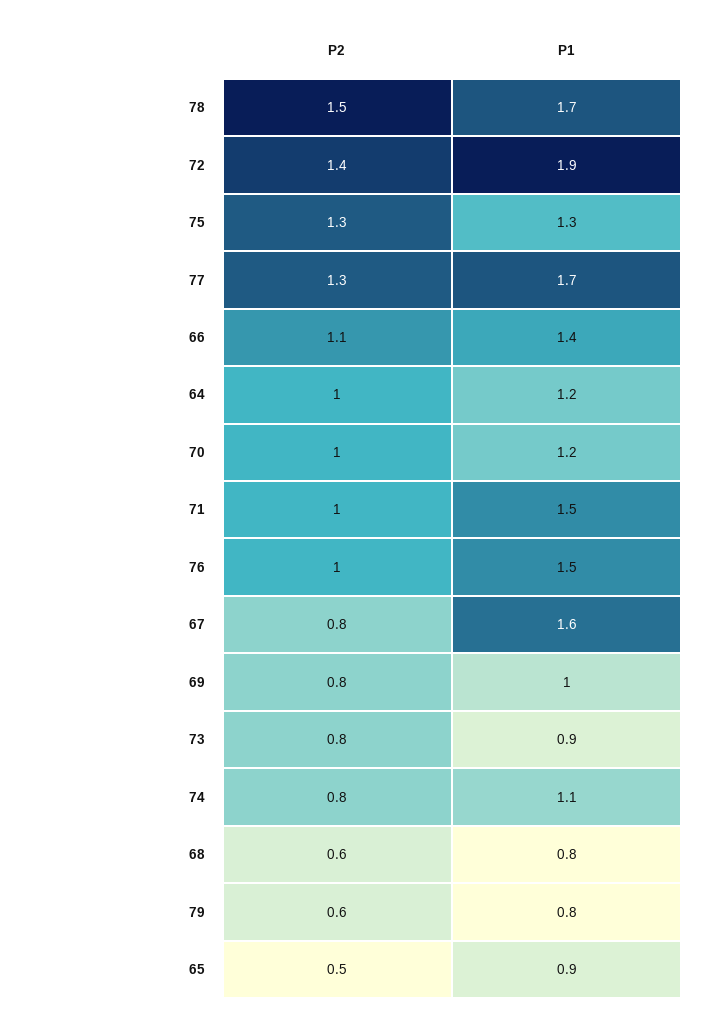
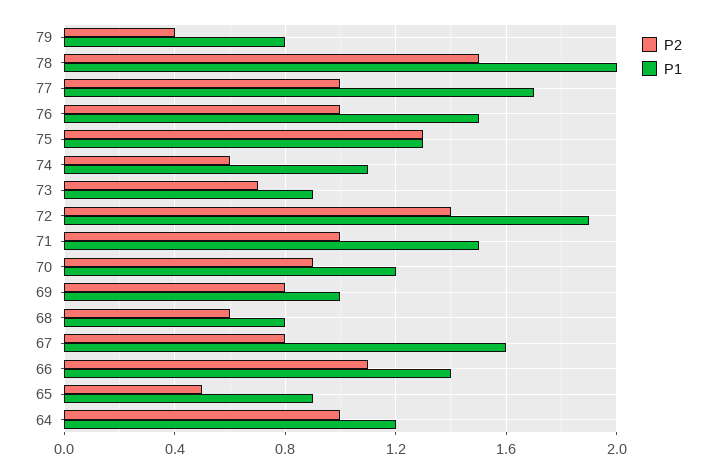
P1, 78: 1.7 -> 2
P2, 77: 1.3 -> 1
P2, 70: 1 -> 0.9
P2, 73: 0.8 -> 0.7
P2, 74: 0.8 -> 0.6
P2, 79: 0.6 -> 0.4

